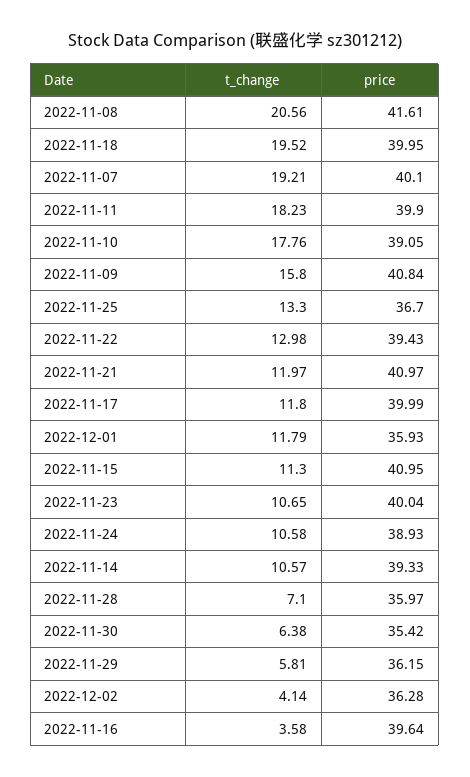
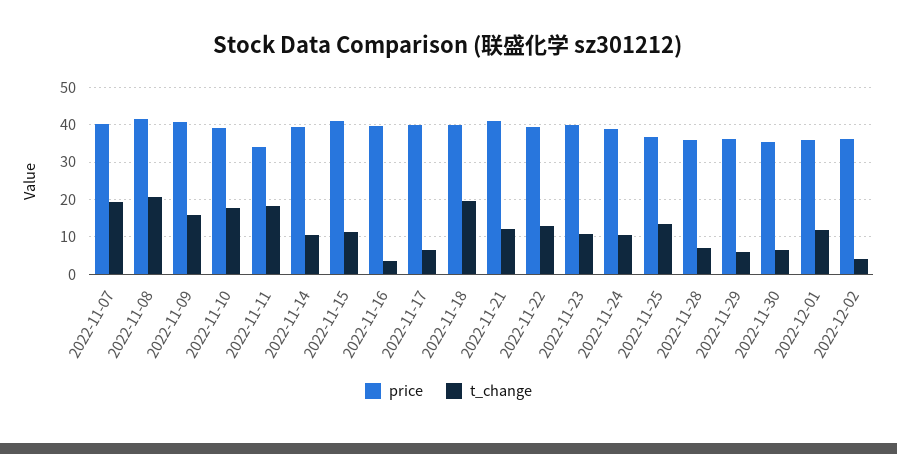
price, 2022-11-11: 39.9 -> 34
t_change, 2022-11-17: 11.8 -> 6

